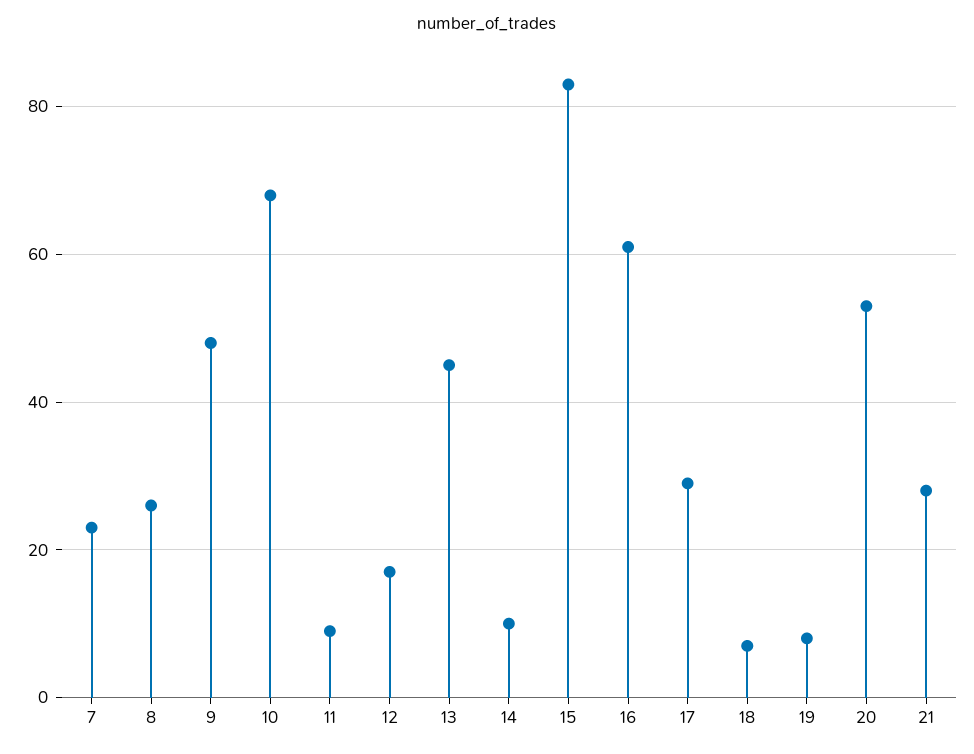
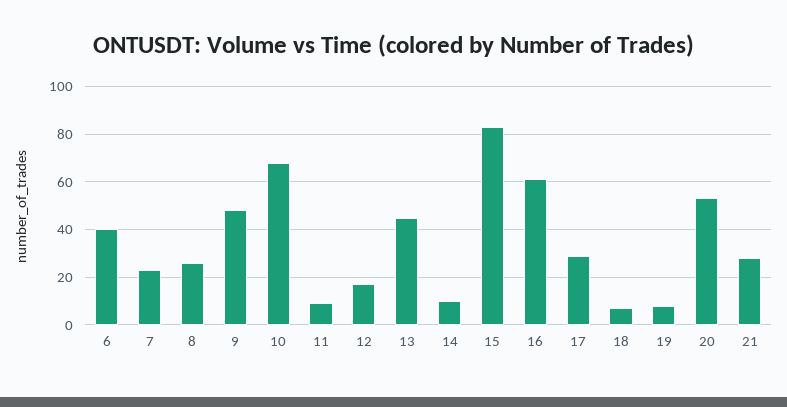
6: none -> 40

